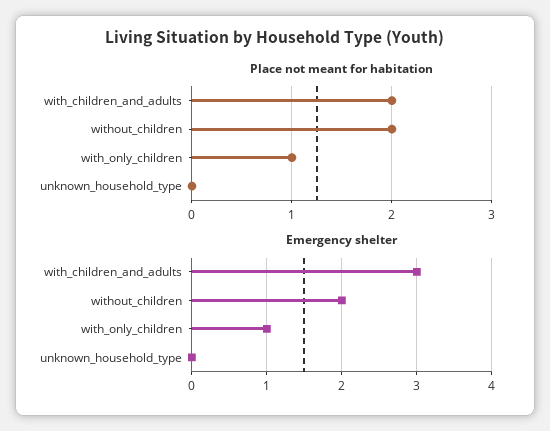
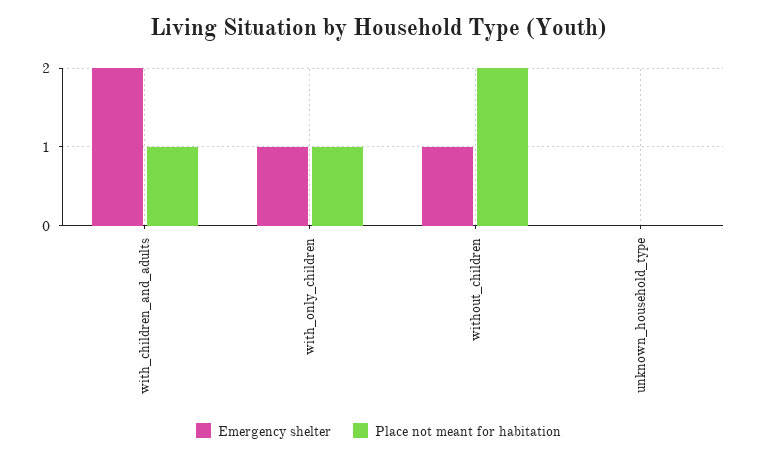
Place not meant for habitation, with_children_and_adults: 2 -> 1
Emergency shelter, with_children_and_adults: 3 -> 2
Emergency shelter, without_children: 2 -> 1

